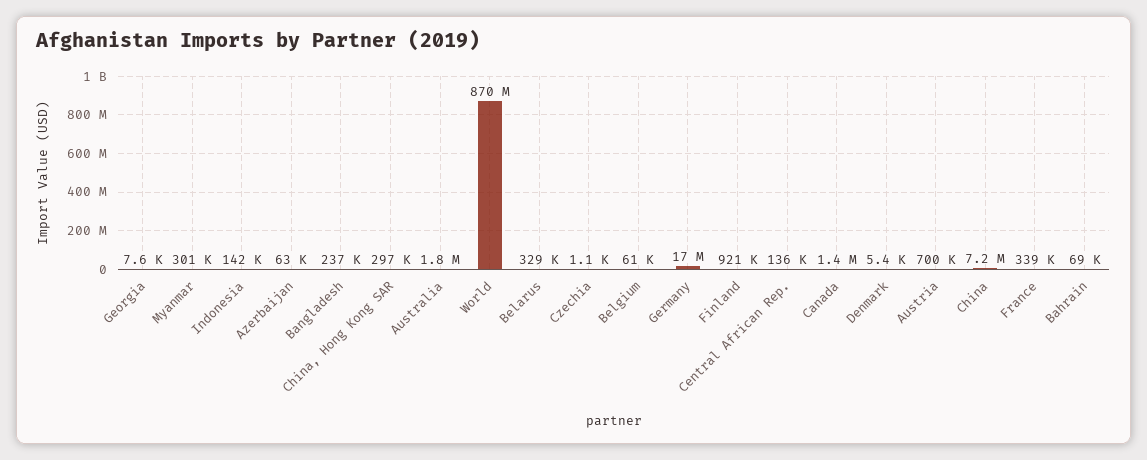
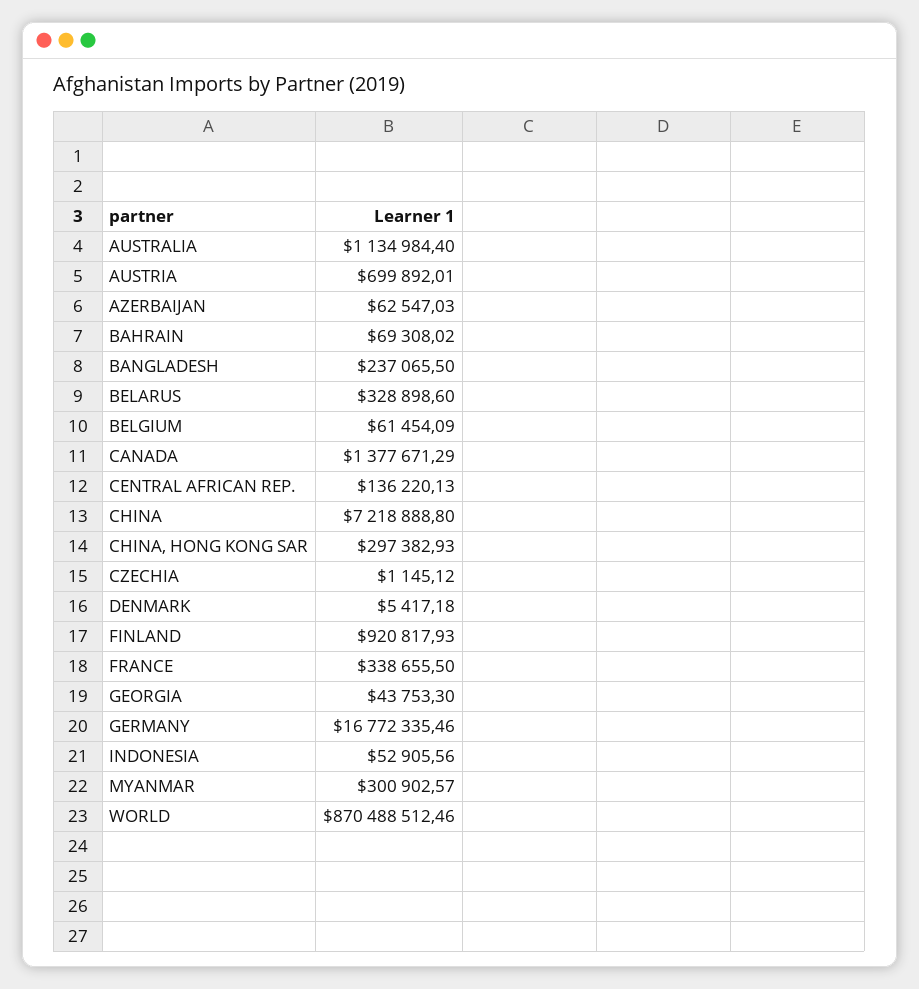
Georgia: 7600 -> 43753.3
Indonesia: 142000 -> 52905.56
Australia: 1800000 -> 1134984.4

